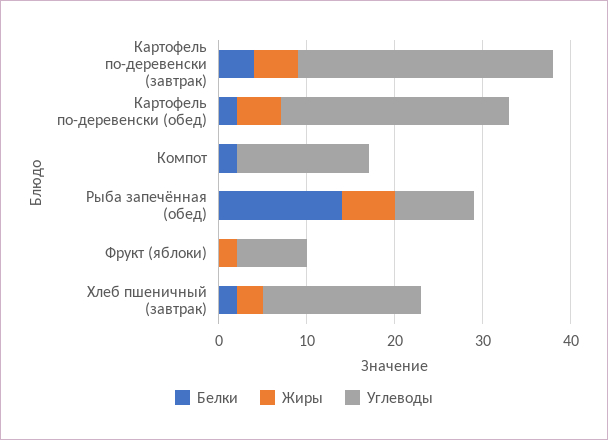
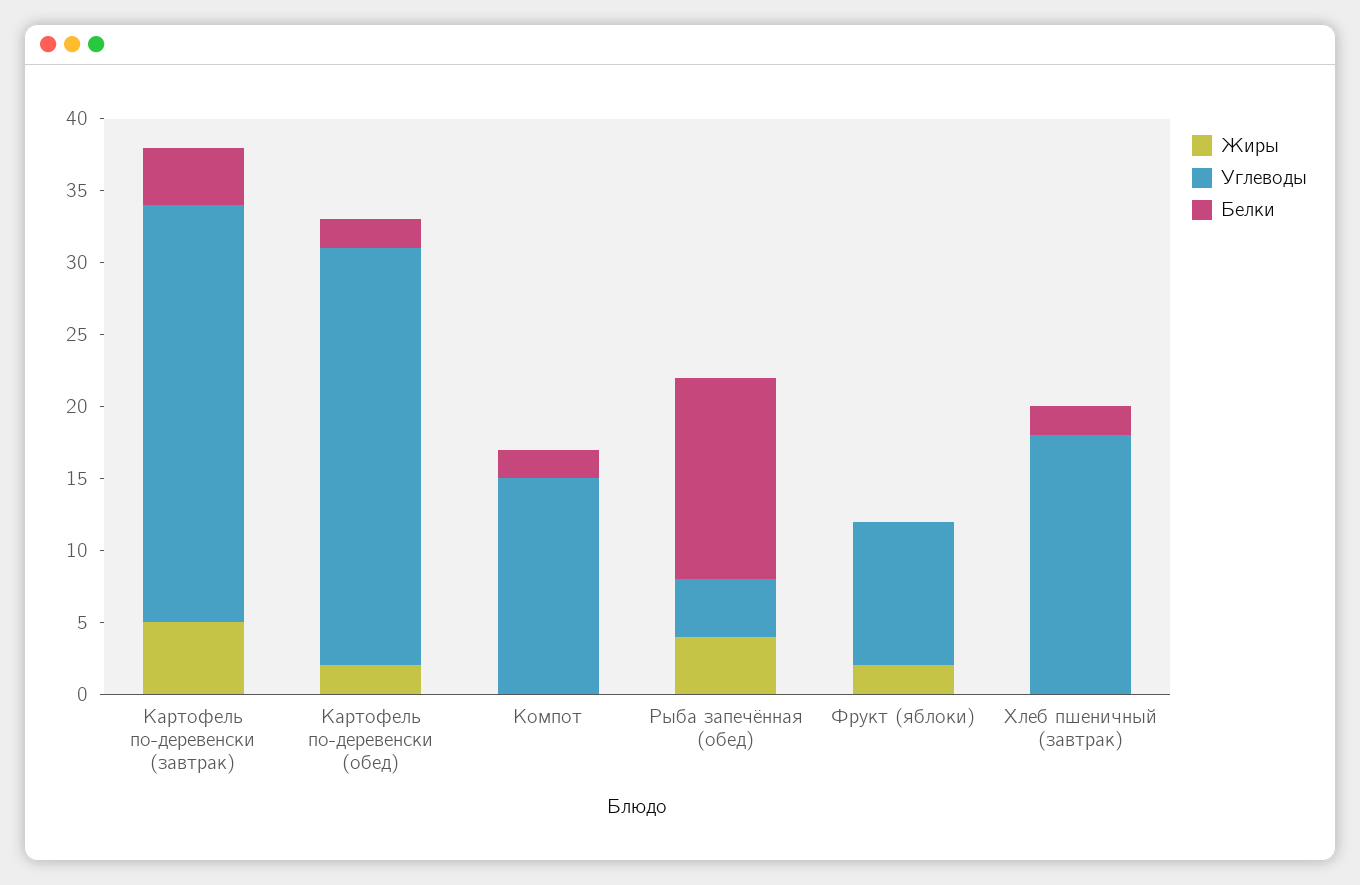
Жиры, Картофель по-деревенски (обед): 5 -> 2
Углеводы, Картофель по-деревенски (обед): 26 -> 29
Жиры, Рыба запечённая (обед): 6 -> 4
Углеводы, Рыба запечённая (обед): 9 -> 4
Углеводы, Фрукт (яблоки): 8 -> 10
Жиры, Хлеб пшеничный (завтрак): 3 -> 0

